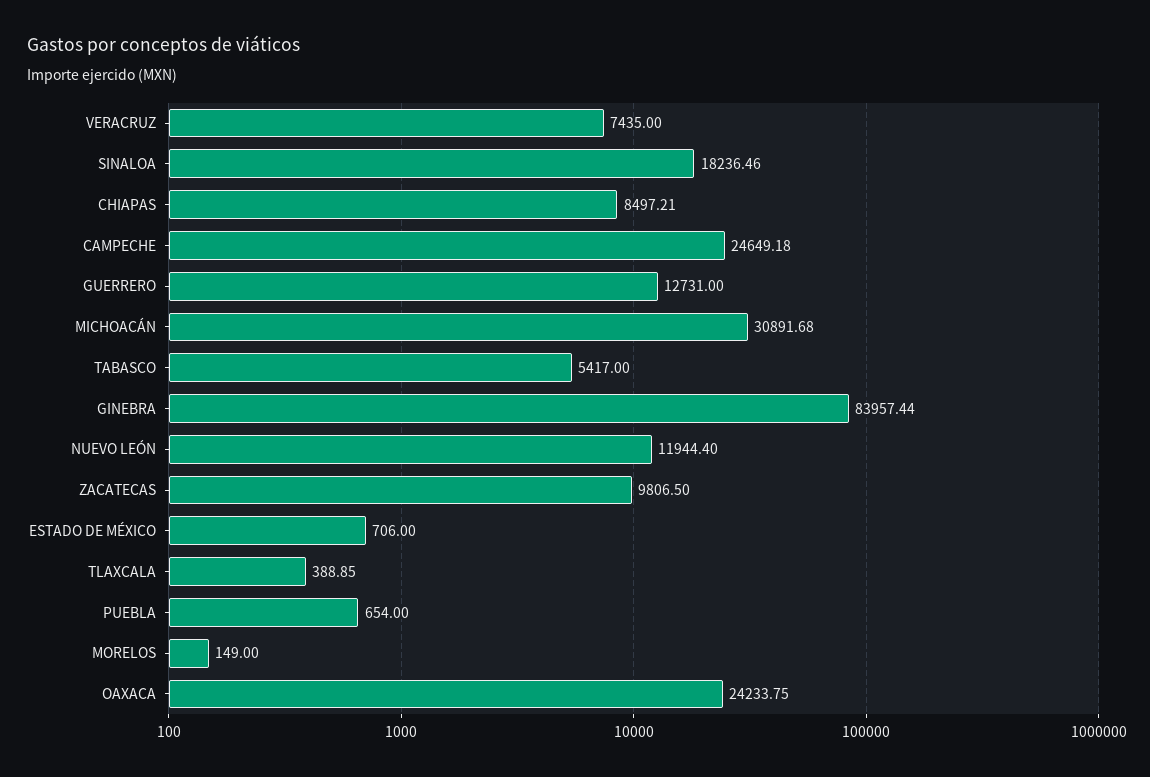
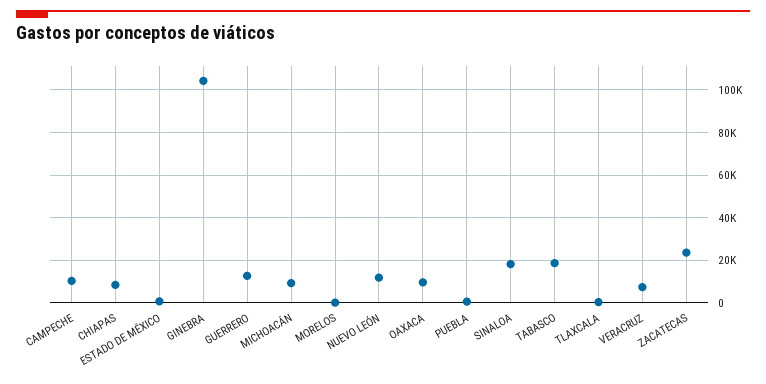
CAMPECHE: 24649.18 -> 10000
MICHOACÁN: 30891.68 -> 10000
TABASCO: 5417 -> 20000
GINEBRA: 83957.44 -> 105000
ZACATECAS: 9806.5 -> 25000
OAXACA: 24233.75 -> 10000

